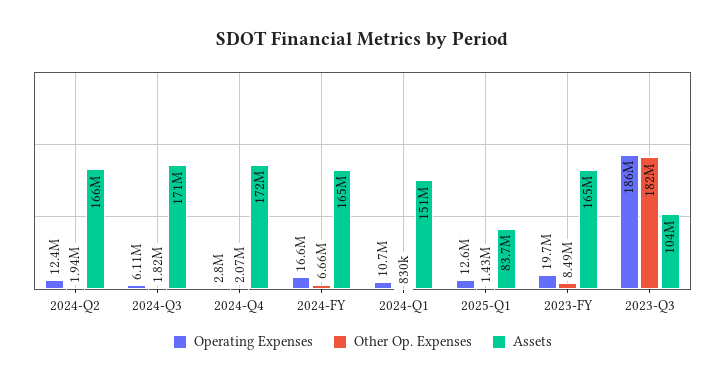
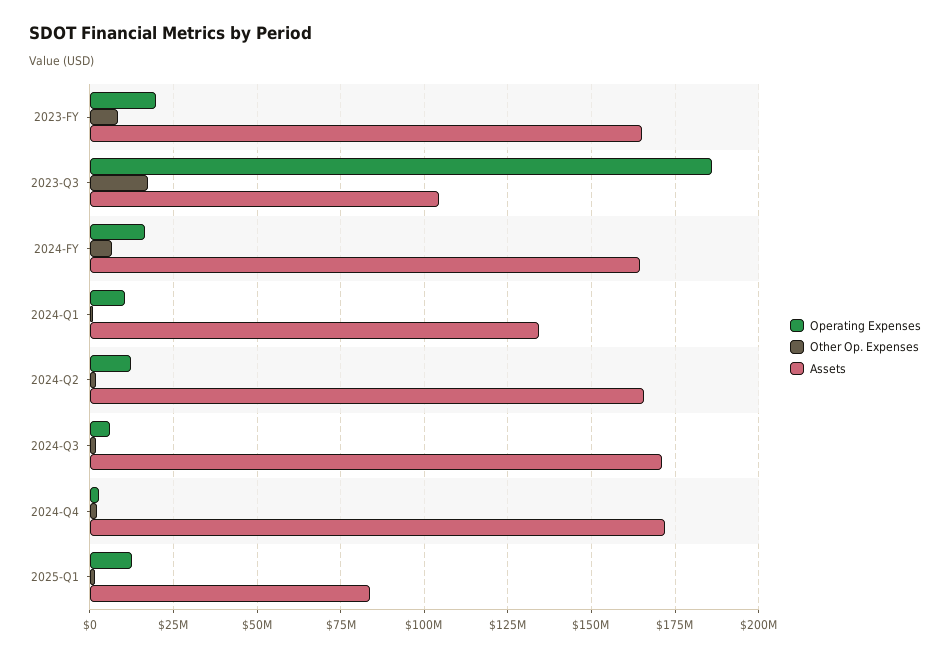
Assets, 2024-Q1: 151000000 -> 135000000
Other Op. Expenses, 2023-Q3: 182000000 -> 17500000

